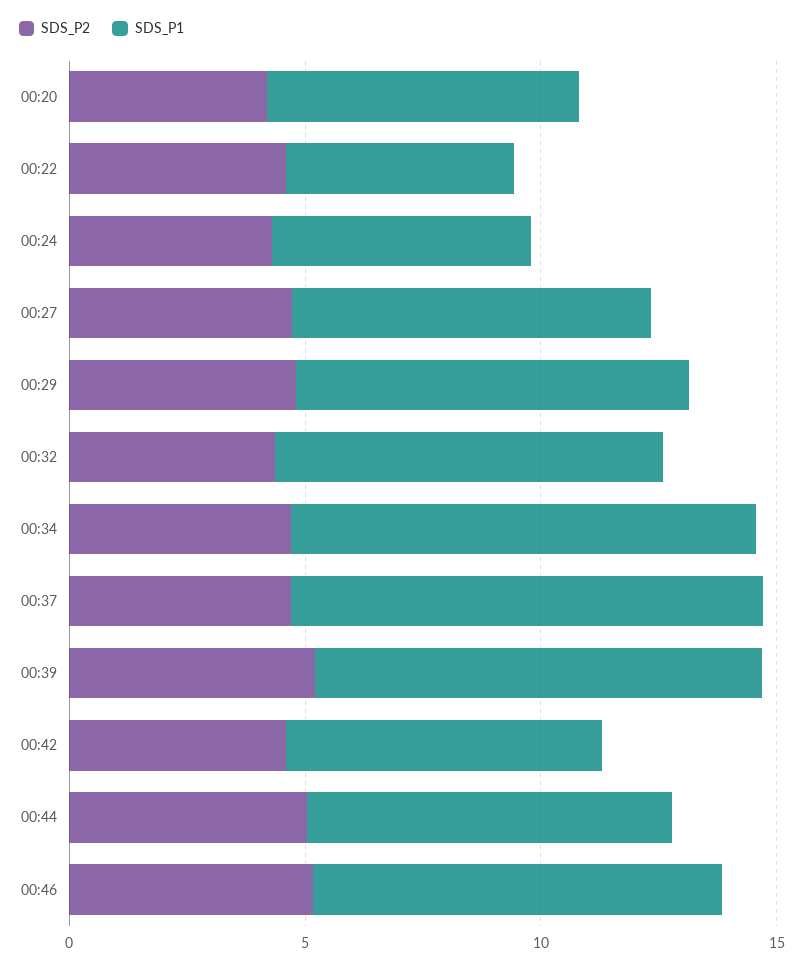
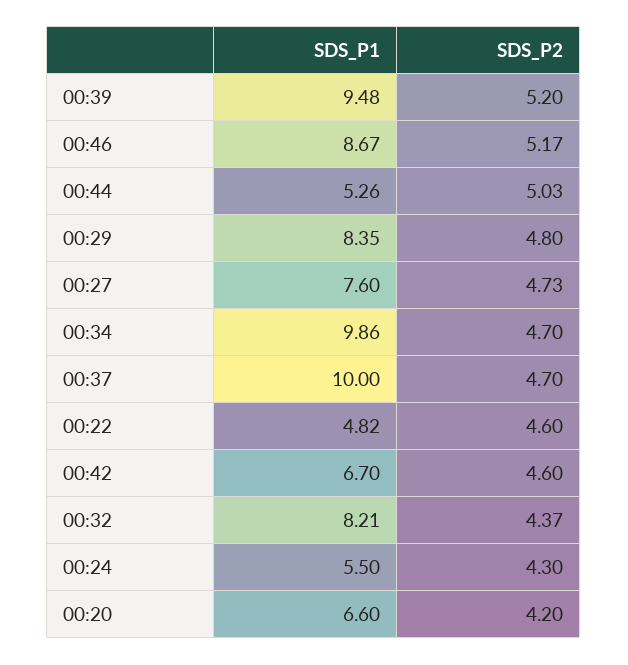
SDS_P1, 00:44: 8 -> 5.26

